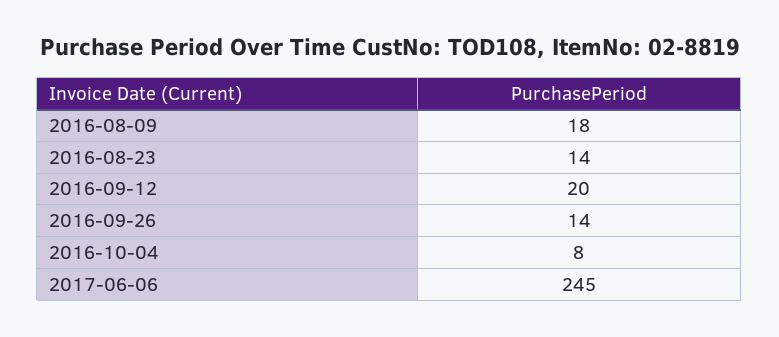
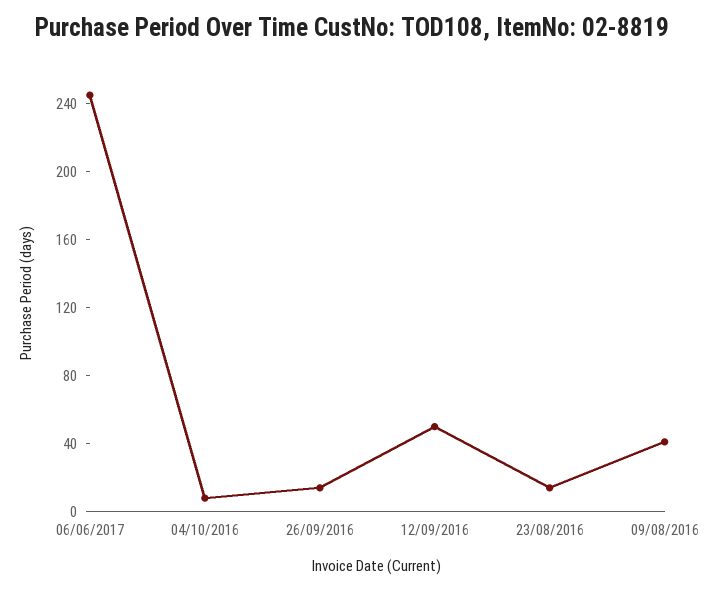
2016-08-09: 18 -> 40
2016-09-12: 20 -> 50

